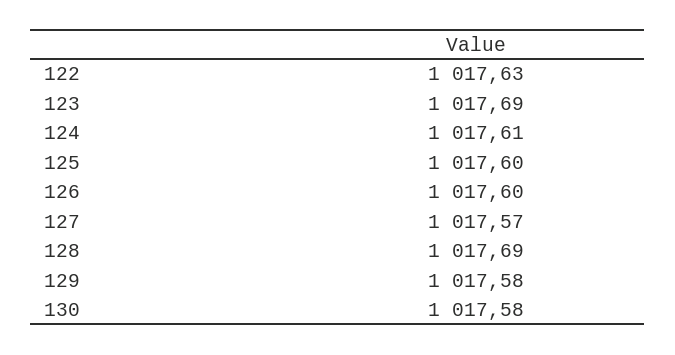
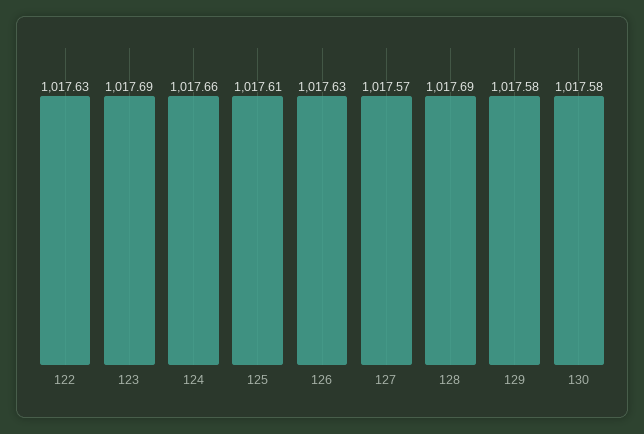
124: 1017.61 -> 1017.66
125: 1017.6 -> 1017.61
126: 1017.6 -> 1017.63

